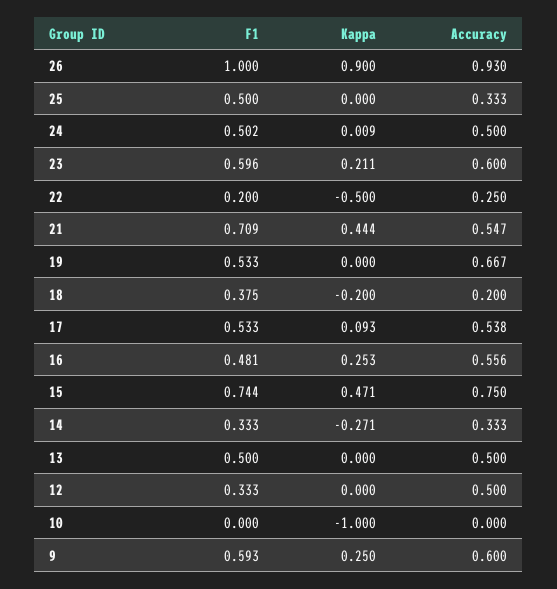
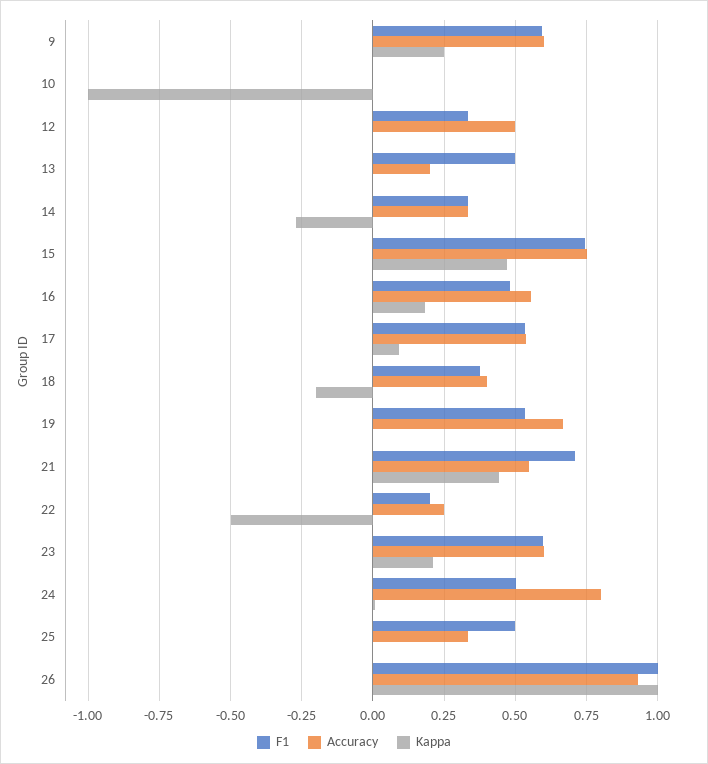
Kappa, 26: 0.9 -> 1
Accuracy, 24: 0.5 -> 0.8
Accuracy, 18: 0.2 -> 0.4
Kappa, 16: 0.253 -> 0.175
Accuracy, 13: 0.5 -> 0.2

